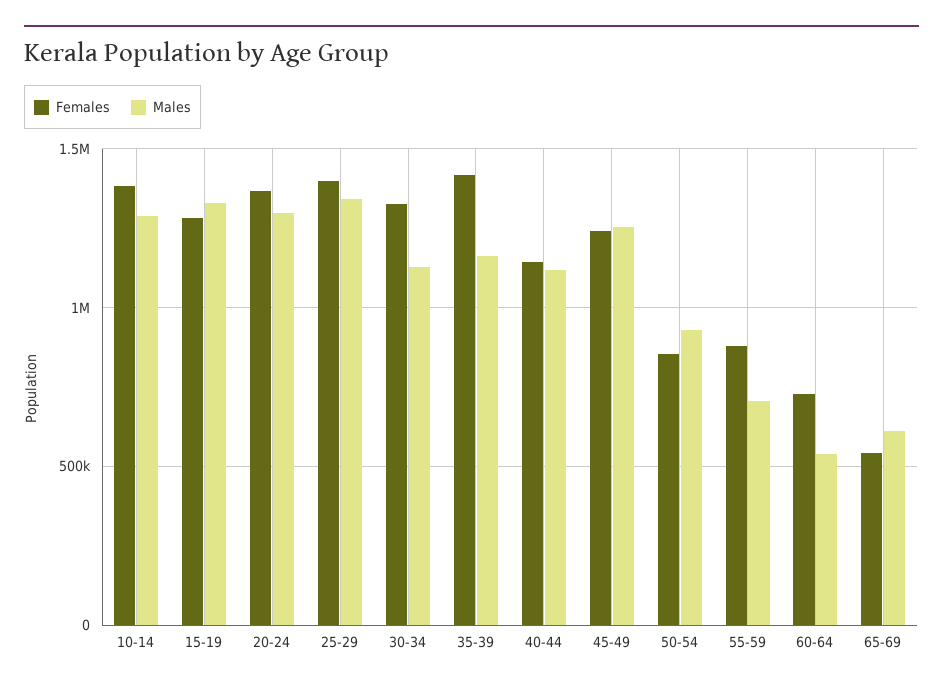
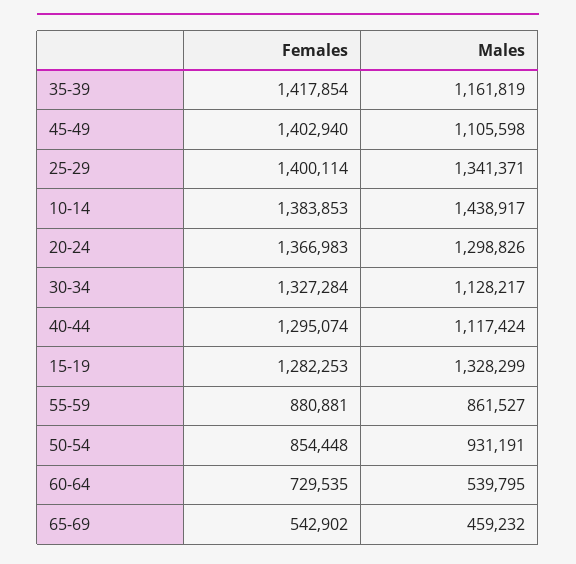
Males, 10-14: 1300000 -> 1438917
Females, 40-44: 1150000 -> 1295074
Females, 45-49: 1250000 -> 1402940
Males, 45-49: 1250000 -> 1105598
Males, 55-59: 700000 -> 861527
Males, 65-69: 600000 -> 459232

